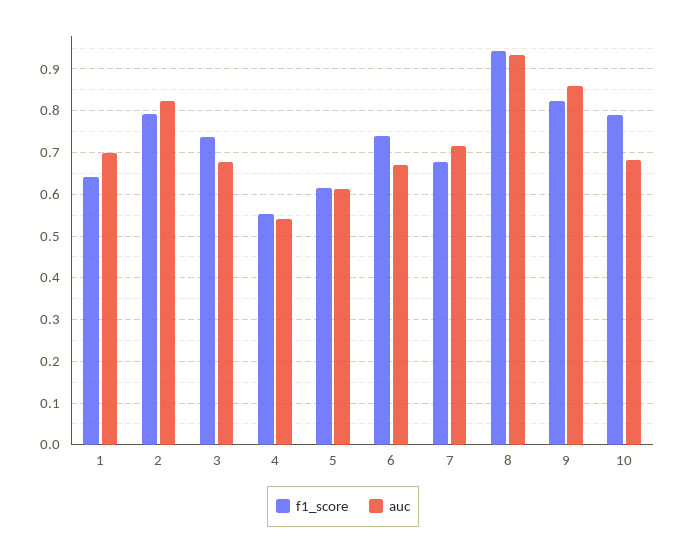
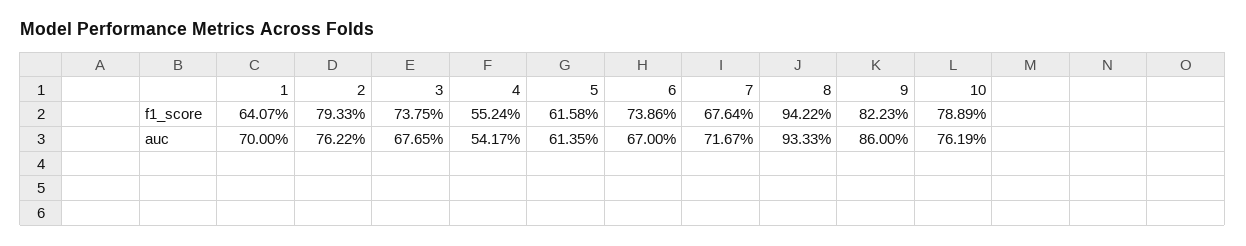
auc, 2: 0.82 -> 0.7622
auc, 10: 0.68 -> 0.7619

